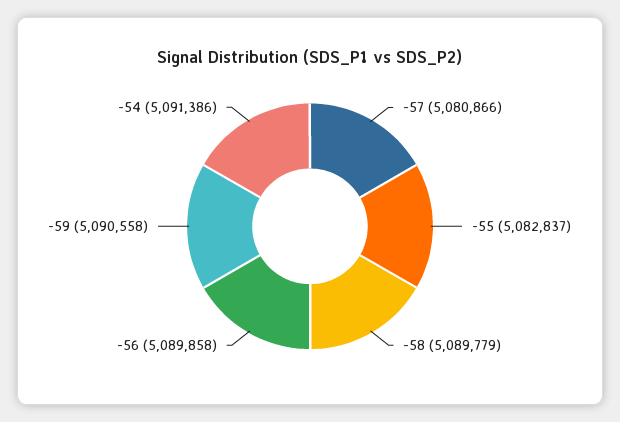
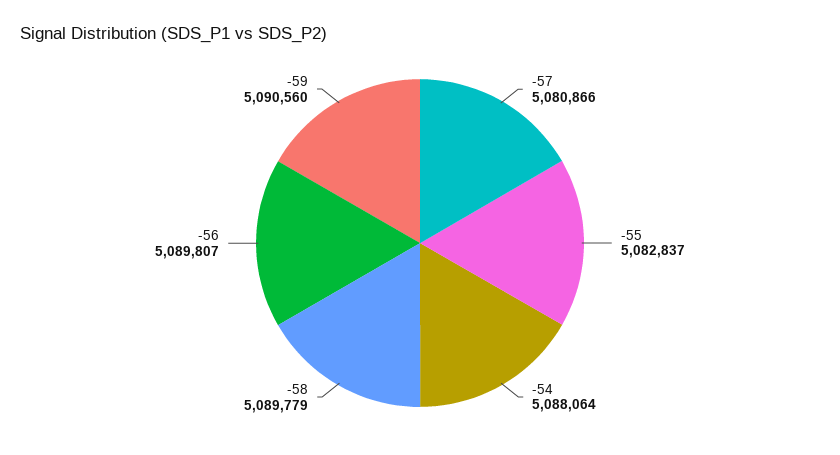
-56: 5089858 -> 5089807
-59: 5090558 -> 5090560
-54: 5091386 -> 5088064

